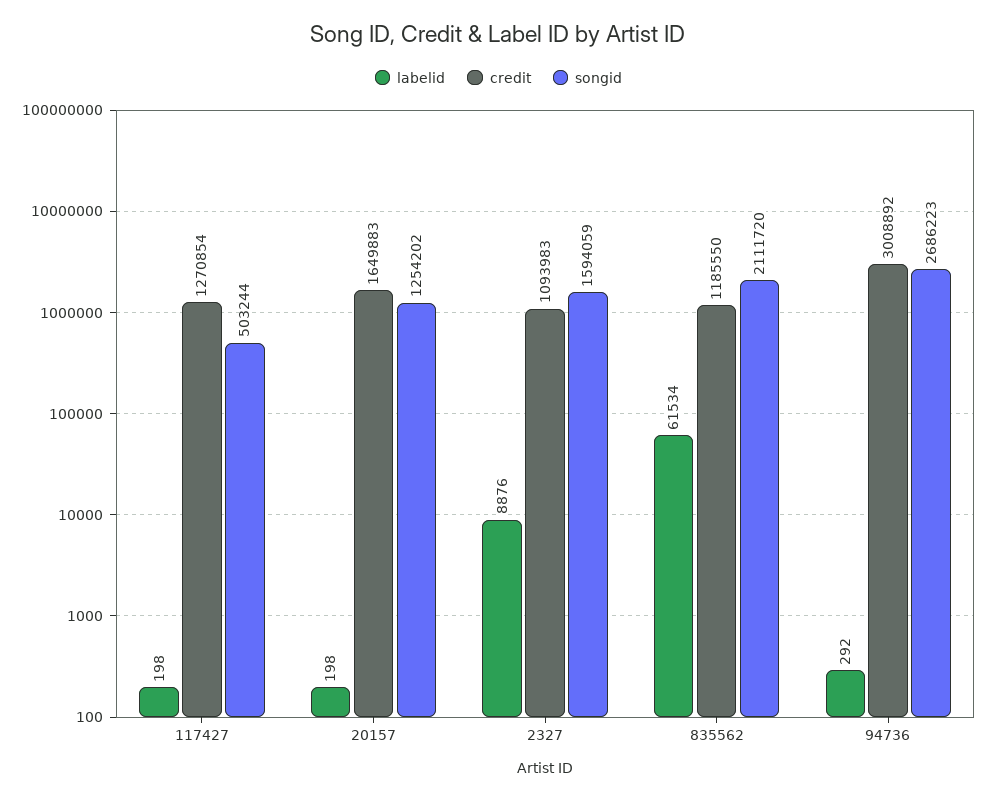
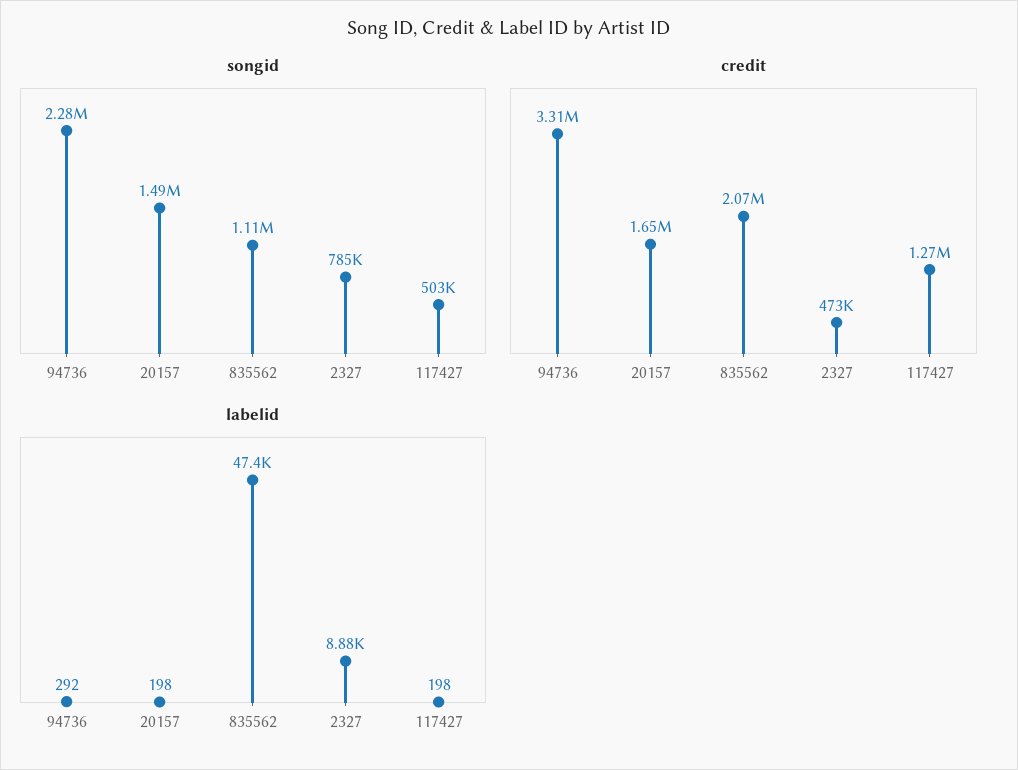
songid, 20157: 1254202 -> 1490000
credit, 2327: 1093983 -> 473000
songid, 2327: 1594059 -> 785000
labelid, 835562: 61534 -> 47400
credit, 835562: 1185550 -> 2070000
songid, 835562: 2111720 -> 1110000
credit, 94736: 3008892 -> 3310000
songid, 94736: 2686223 -> 2280000

